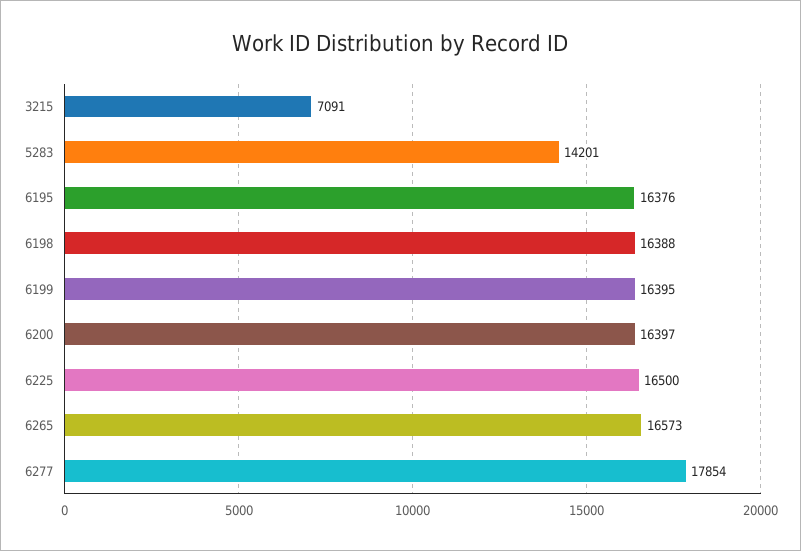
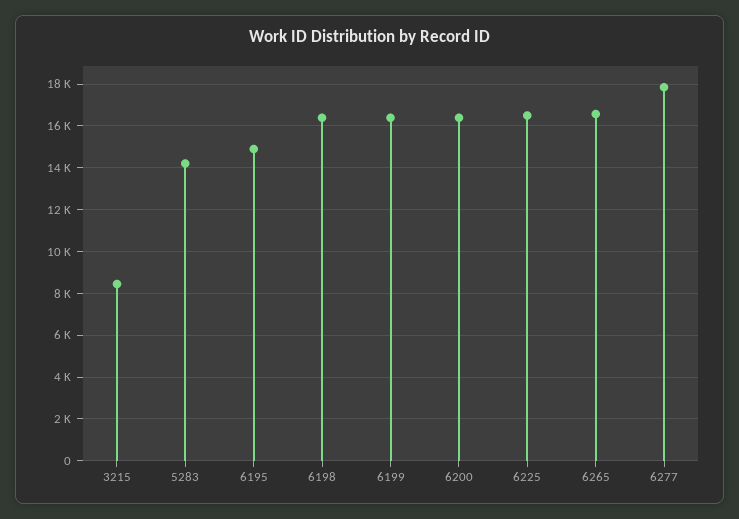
3215: 7091 -> 8500
6195: 16376 -> 15000

